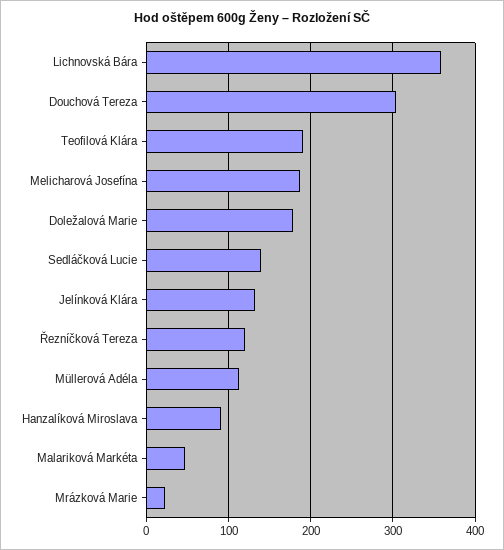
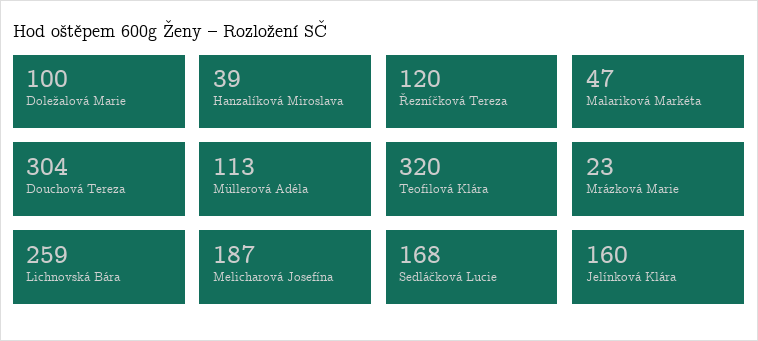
Lichnovská Bára: 360 -> 259
Teofilová Klára: 190 -> 320
Doležalová Marie: 180 -> 100
Sedláčková Lucie: 140 -> 168
Jelínková Klára: 130 -> 160
Hanzalíková Miroslava: 90 -> 39

